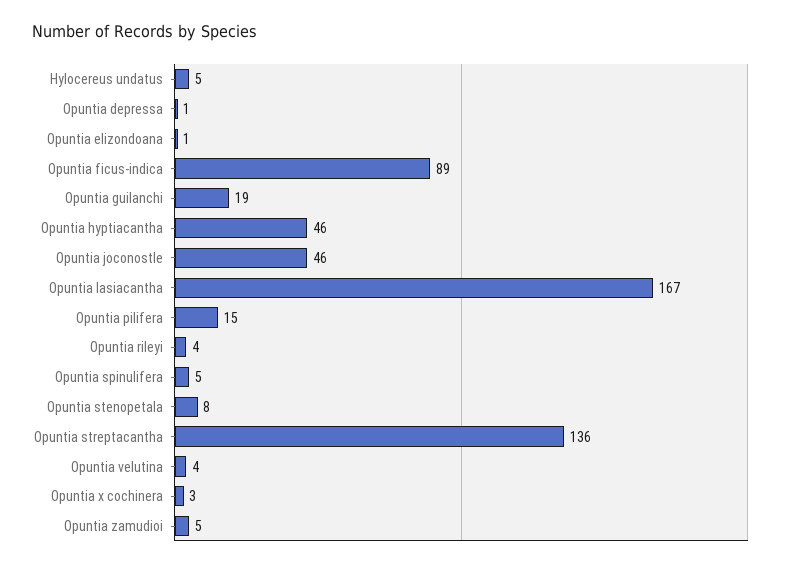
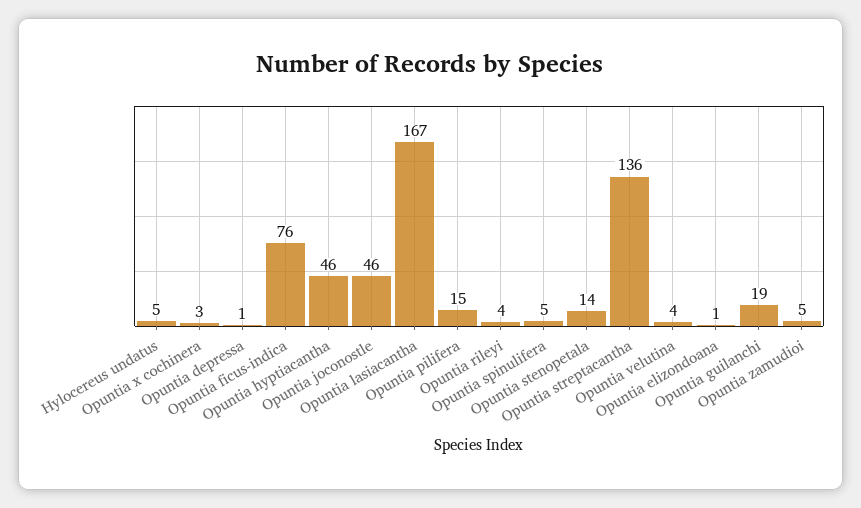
Opuntia ficus-indica: 89 -> 76
Opuntia stenopetala: 8 -> 14

